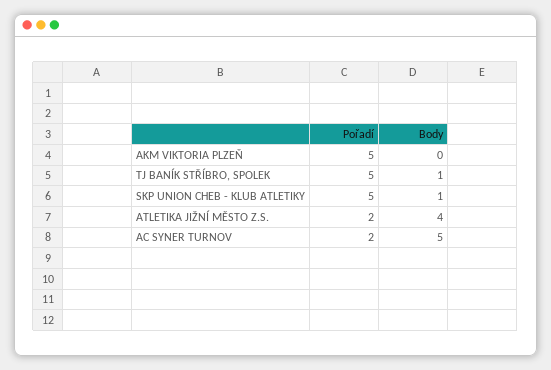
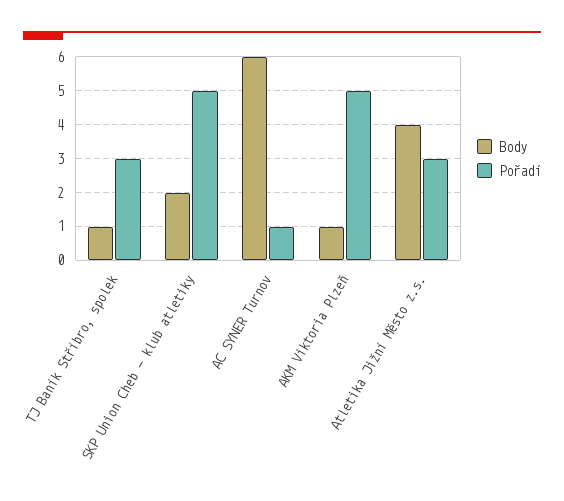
Body, AKM VIKTORIA PLZEŇ: 0 -> 1
Pořadí, TJ BANÍK STŘÍBRO, SPOLEK: 5 -> 3
Body, SKP UNION CHEB - KLUB ATLETIKY: 1 -> 2
Pořadí, ATLETIKA JIŽNÍ MĚSTO Z.S.: 2 -> 3
Pořadí, AC SYNER TURNOV: 2 -> 1
Body, AC SYNER TURNOV: 5 -> 6

